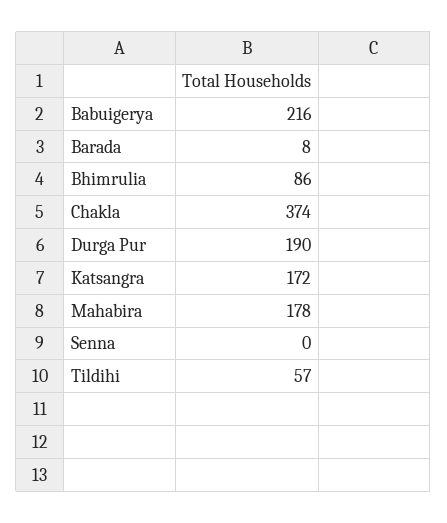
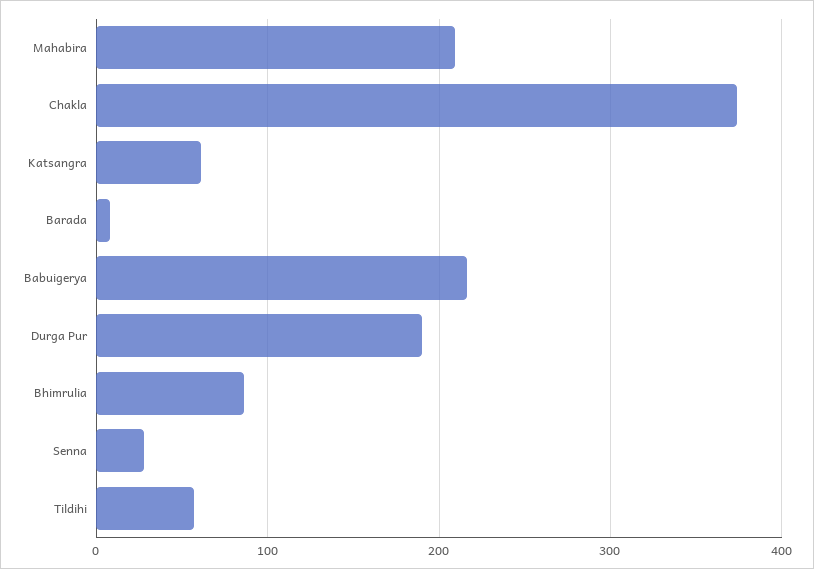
Katsangra: 172 -> 60
Mahabira: 178 -> 210
Senna: 0 -> 30

